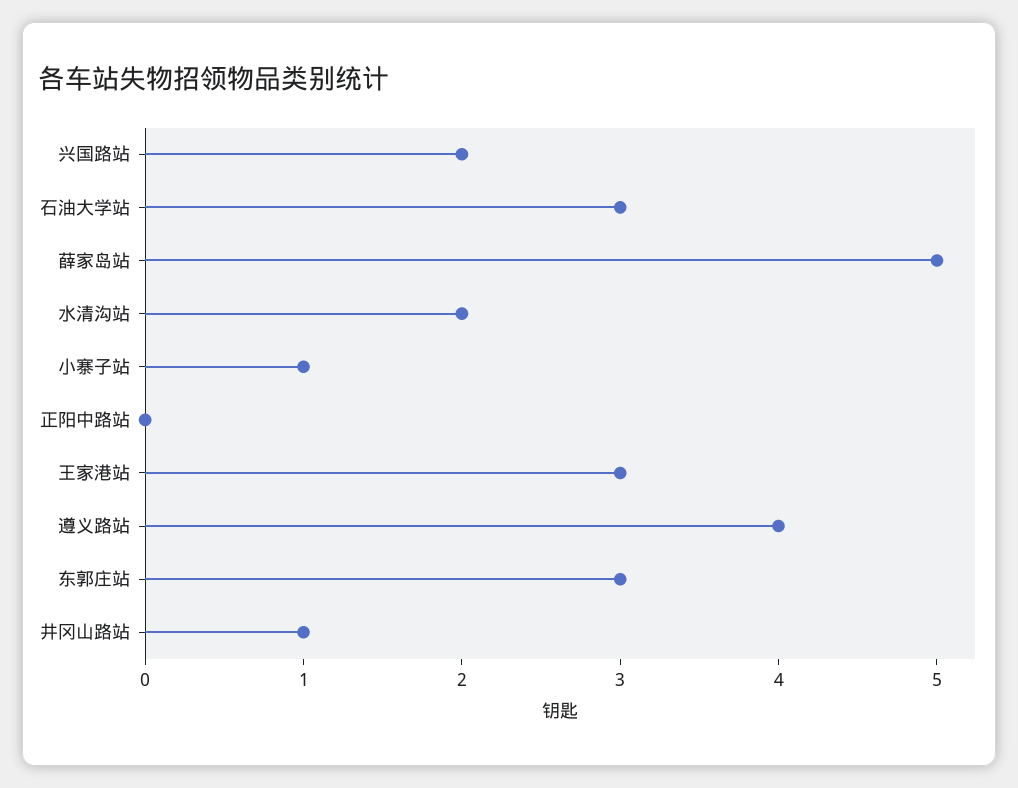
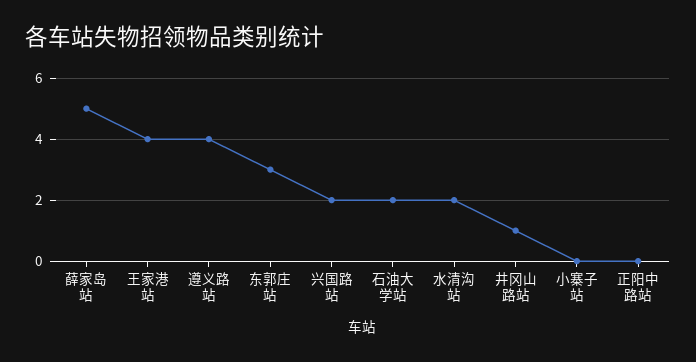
石油大学站: 3 -> 2
小寨子站: 1 -> 0
王家港站: 3 -> 4

